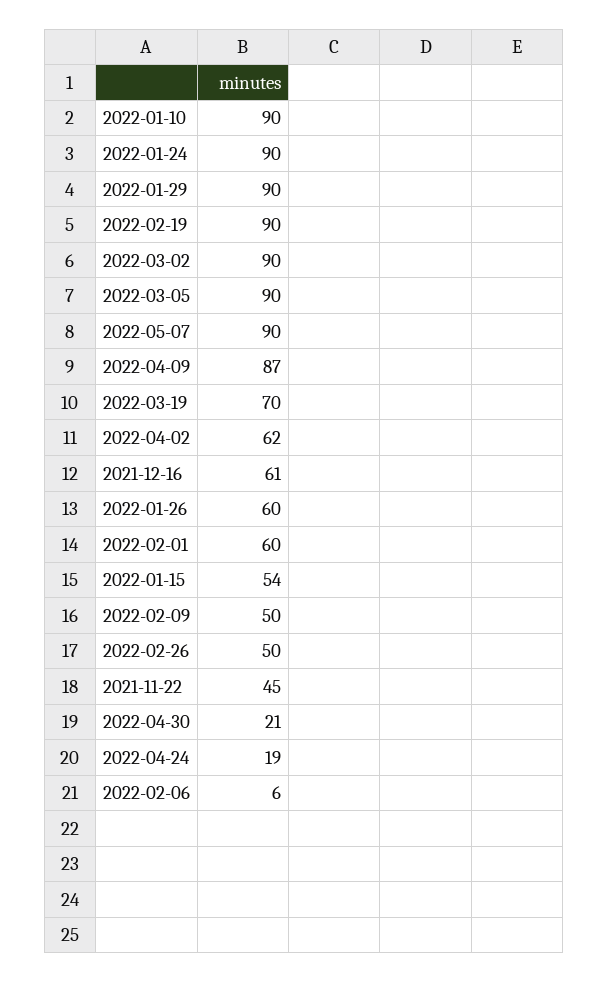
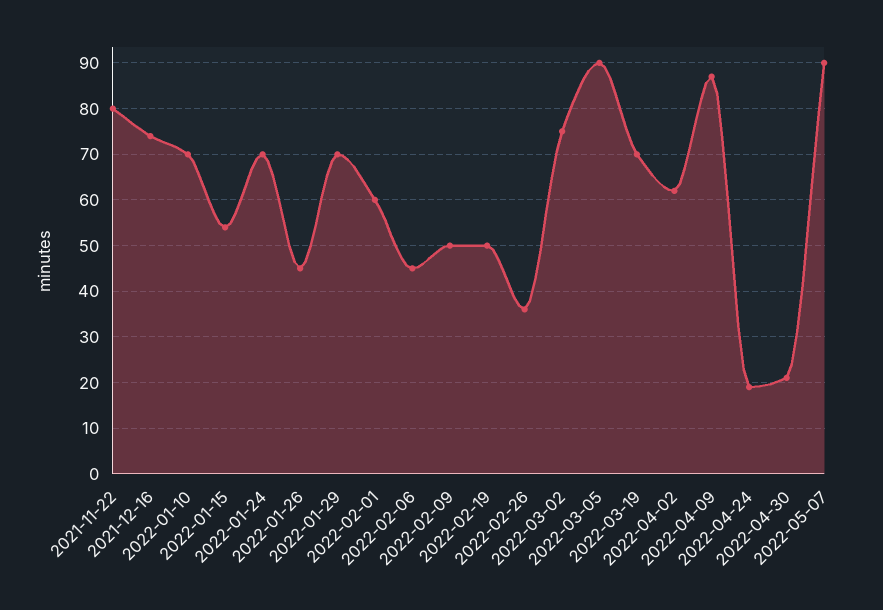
2022-01-10: 90 -> 70
2022-01-24: 90 -> 70
2022-01-29: 90 -> 70
2022-02-19: 90 -> 50
2022-03-02: 90 -> 75
2021-12-16: 61 -> 75
2022-01-26: 60 -> 45
2022-02-26: 50 -> 35
2021-11-22: 45 -> 80
2022-02-06: 6 -> 45

